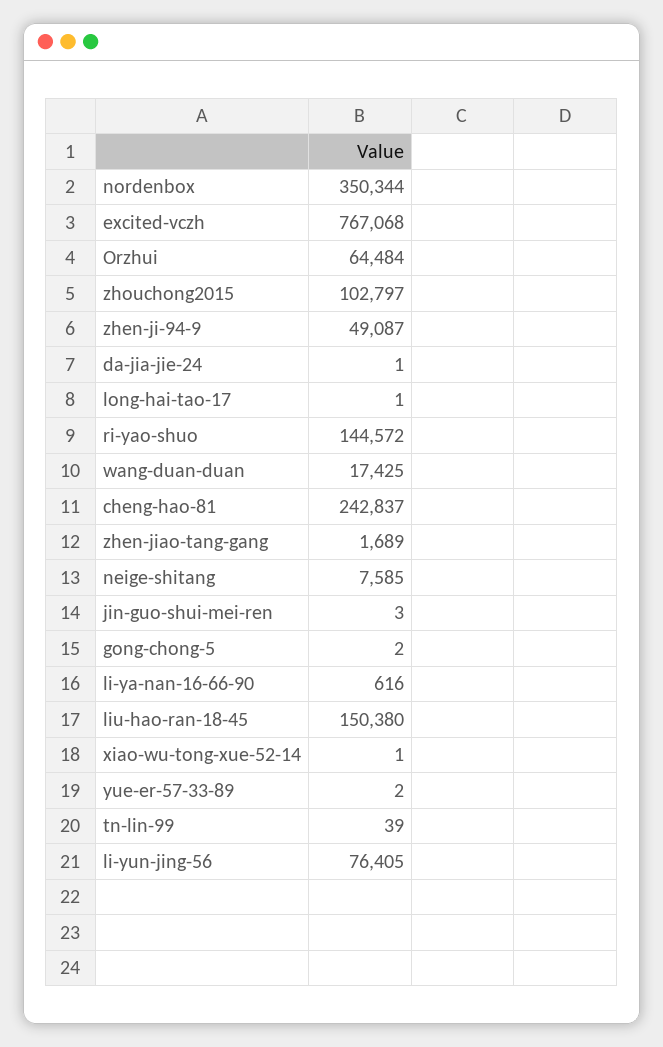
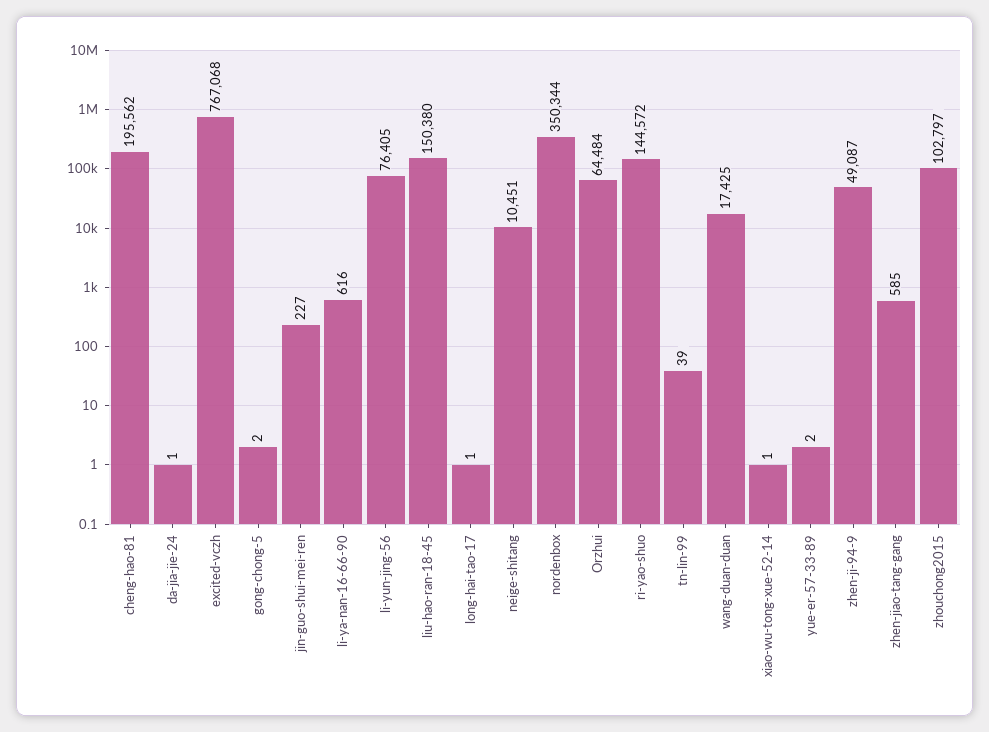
cheng-hao-81: 242837 -> 195562
zhen-jiao-tang-gang: 1689 -> 585
neige-shitang: 7585 -> 10451
jin-guo-shui-mei-ren: 3 -> 227

